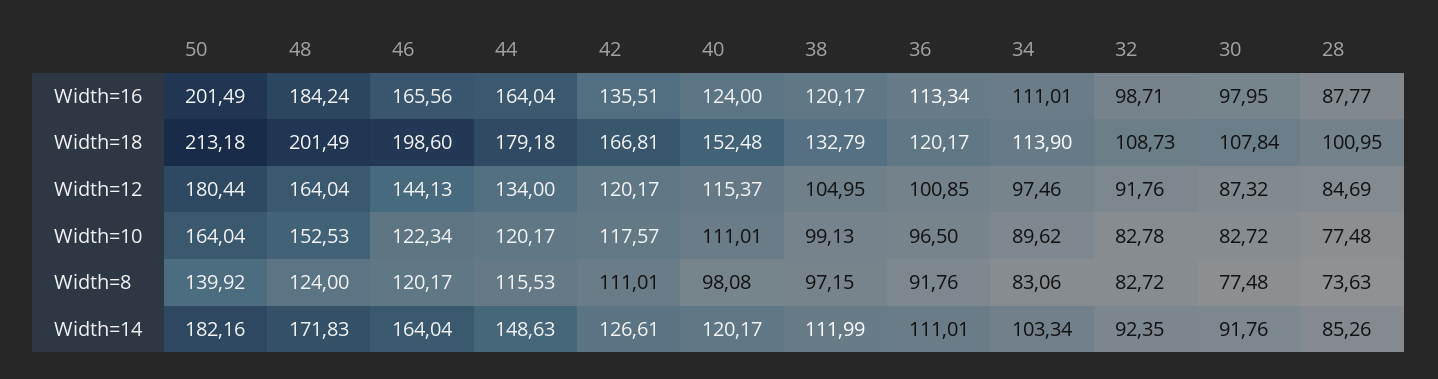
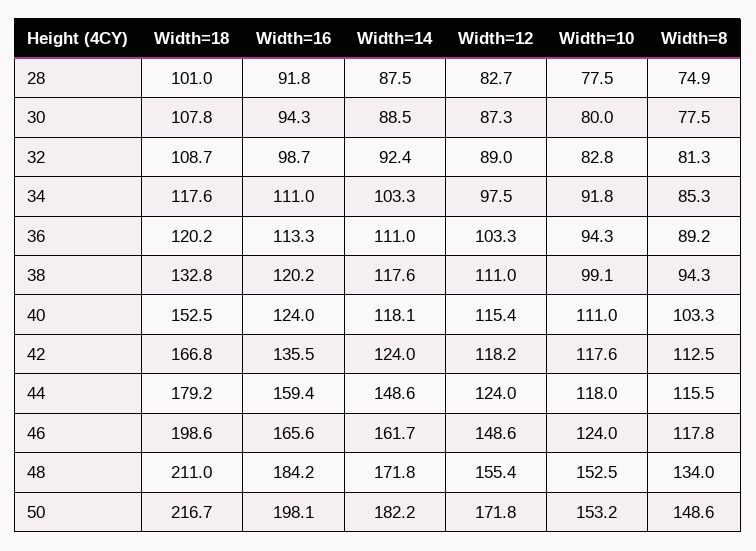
50, Width=16: 201.49 -> 198.1
44, Width=16: 164.04 -> 159.4
30, Width=16: 97.95 -> 94.3
28, Width=16: 87.77 -> 91.8
50, Width=18: 213.18 -> 216.7
48, Width=18: 201.49 -> 211
34, Width=18: 113.9 -> 117.6
50, Width=12: 180.44 -> 171.8
48, Width=12: 164.04 -> 155.4
46, Width=12: 144.13 -> 148.6
44, Width=12: 134 -> 124
42, Width=12: 120.17 -> 118.2
38, Width=12: 104.95 -> 111
36, Width=12: 100.85 -> 103.3
32, Width=12: 91.76 -> 89
28, Width=12: 84.69 -> 82.7
50, Width=10: 164.04 -> 153.2
46, Width=10: 122.34 -> 124
44, Width=10: 120.17 -> 118
36, Width=10: 96.5 -> 94.3
34, Width=10: 89.62 -> 91.8
30, Width=10: 82.72 -> 80
50, Width=8: 139.92 -> 148.6
48, Width=8: 124 -> 134
46, Width=8: 120.17 -> 117.8
42, Width=8: 111.01 -> 112.5
40, Width=8: 98.08 -> 103.3
38, Width=8: 97.15 -> 94.3
36, Width=8: 91.76 -> 89.2
34, Width=8: 83.06 -> 85.3
32, Width=8: 82.72 -> 81.3
28, Width=8: 73.63 -> 74.9
46, Width=14: 164.04 -> 161.7
42, Width=14: 126.61 -> 124
40, Width=14: 120.17 -> 118.1
38, Width=14: 111.99 -> 117.6
30, Width=14: 91.76 -> 88.5
28, Width=14: 85.26 -> 87.5

